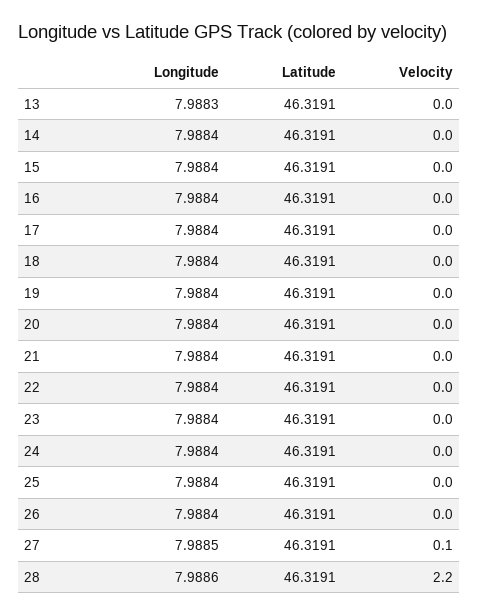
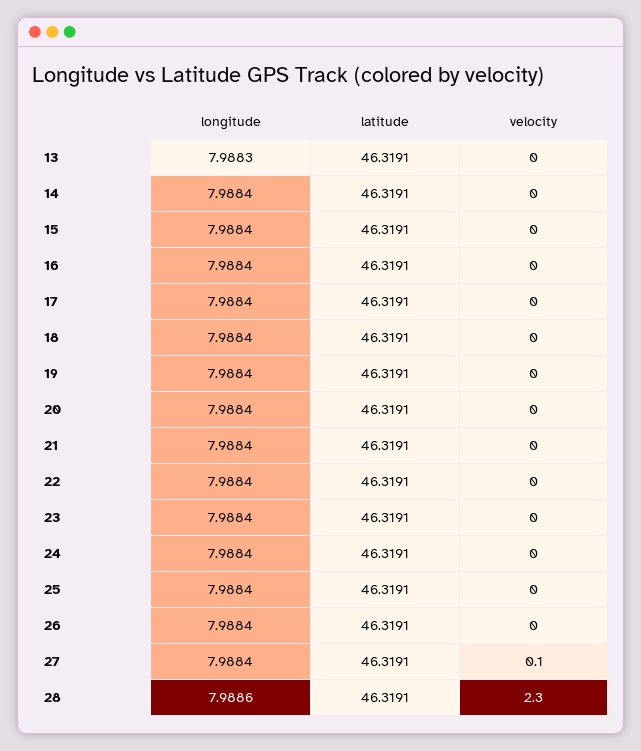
Longitude, 27: 7.9885 -> 7.9884
Velocity, 28: 2.2 -> 2.3

